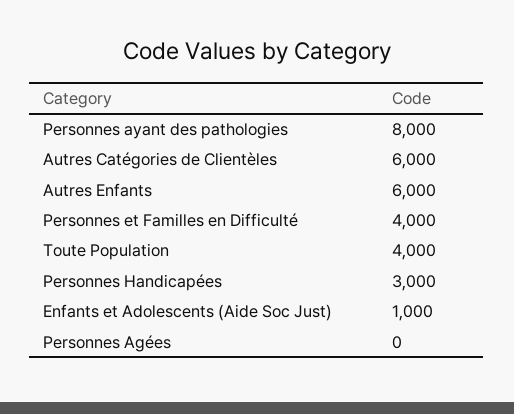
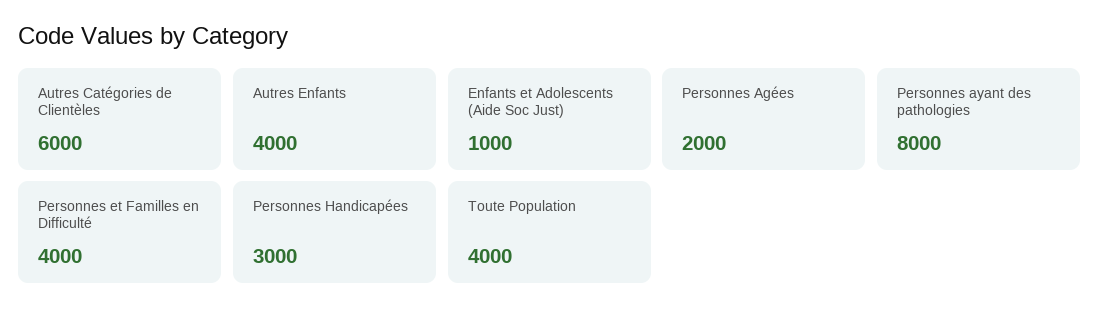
Autres Enfants: 6000 -> 4000
Personnes Agées: 0 -> 2000

